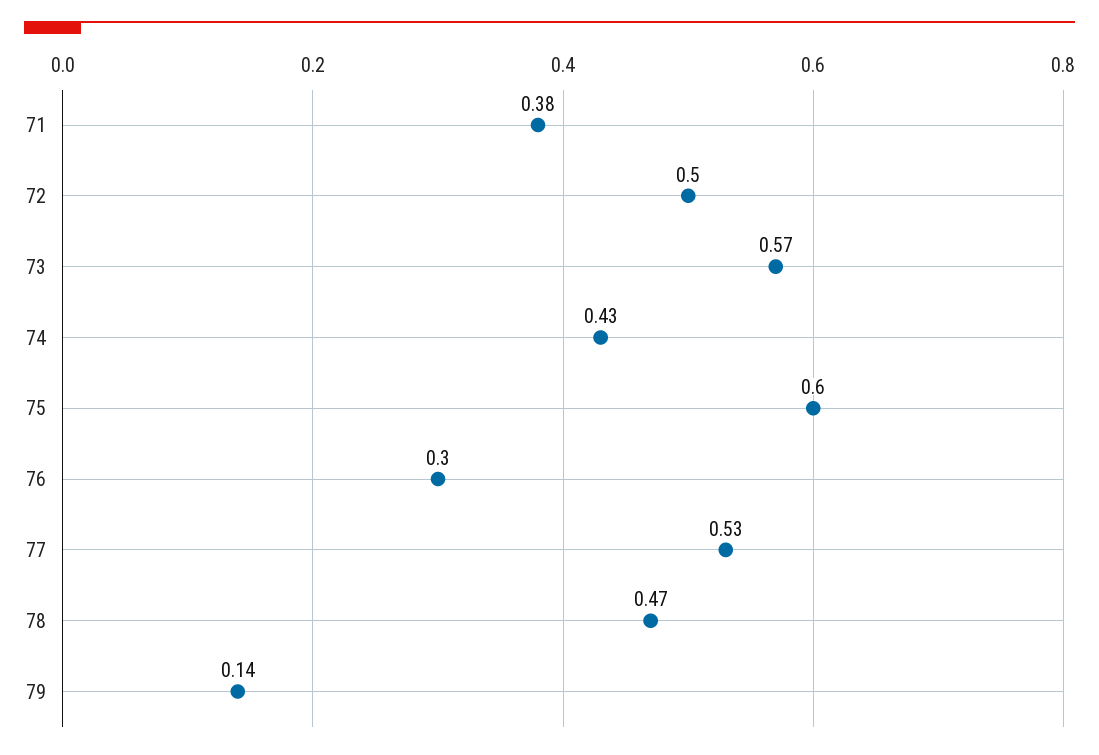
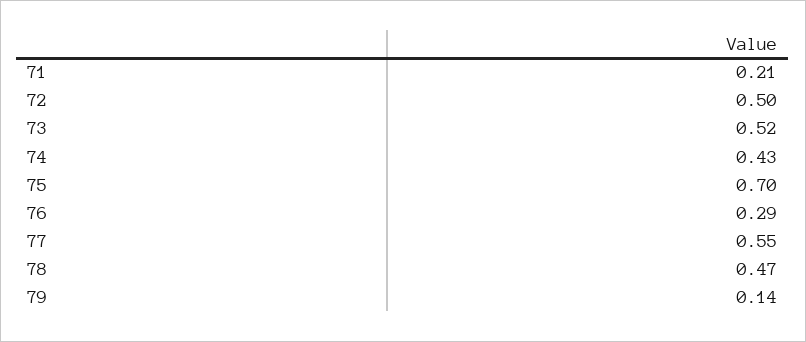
71: 0.38 -> 0.21
73: 0.57 -> 0.52
75: 0.6 -> 0.7
76: 0.3 -> 0.29
77: 0.53 -> 0.55

